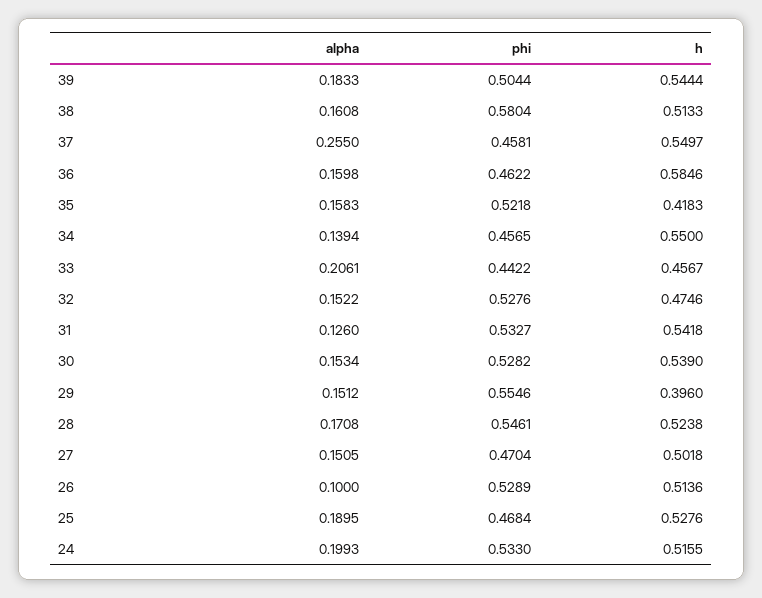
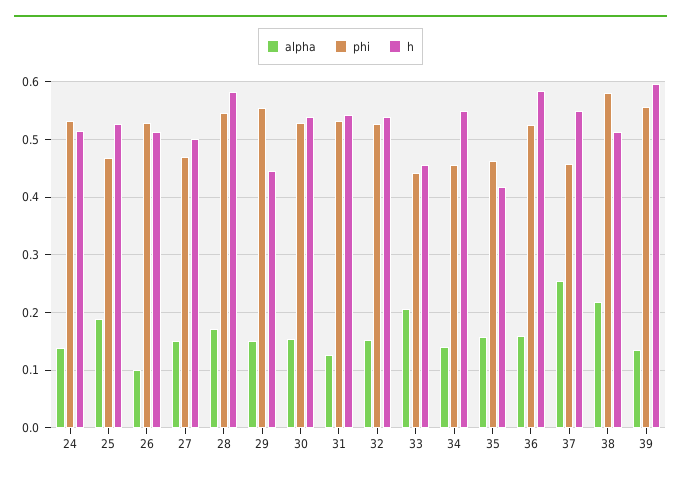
alpha, 39: 0.1833 -> 0.14
phi, 39: 0.5044 -> 0.56
h, 39: 0.5444 -> 0.6
alpha, 38: 0.1608 -> 0.22
phi, 36: 0.4622 -> 0.52
phi, 35: 0.5218 -> 0.46
h, 32: 0.4746 -> 0.54
h, 29: 0.396 -> 0.44
h, 28: 0.5238 -> 0.58
alpha, 24: 0.1993 -> 0.14

